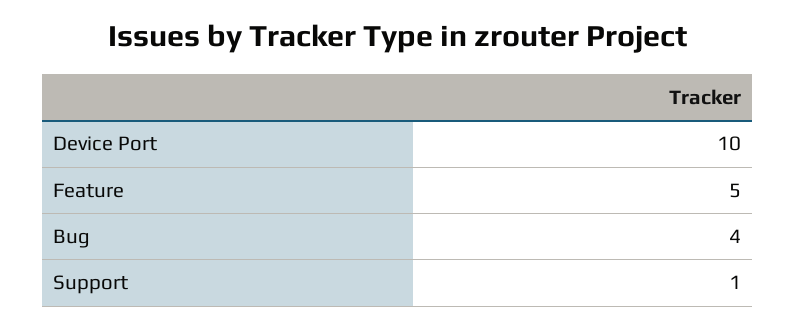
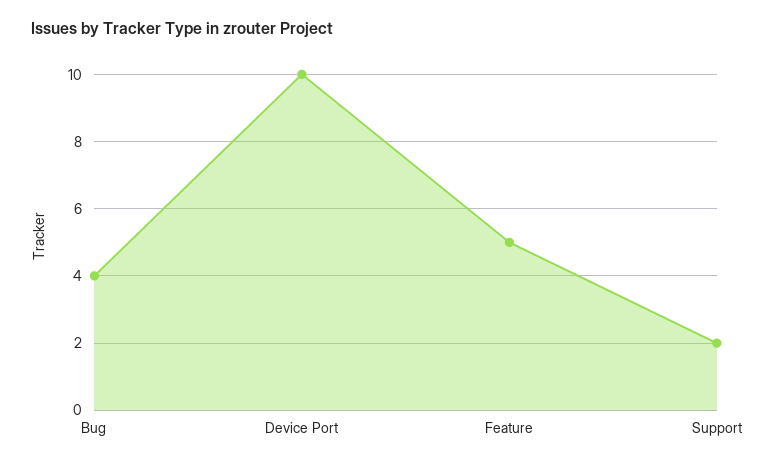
Support: 1 -> 2

